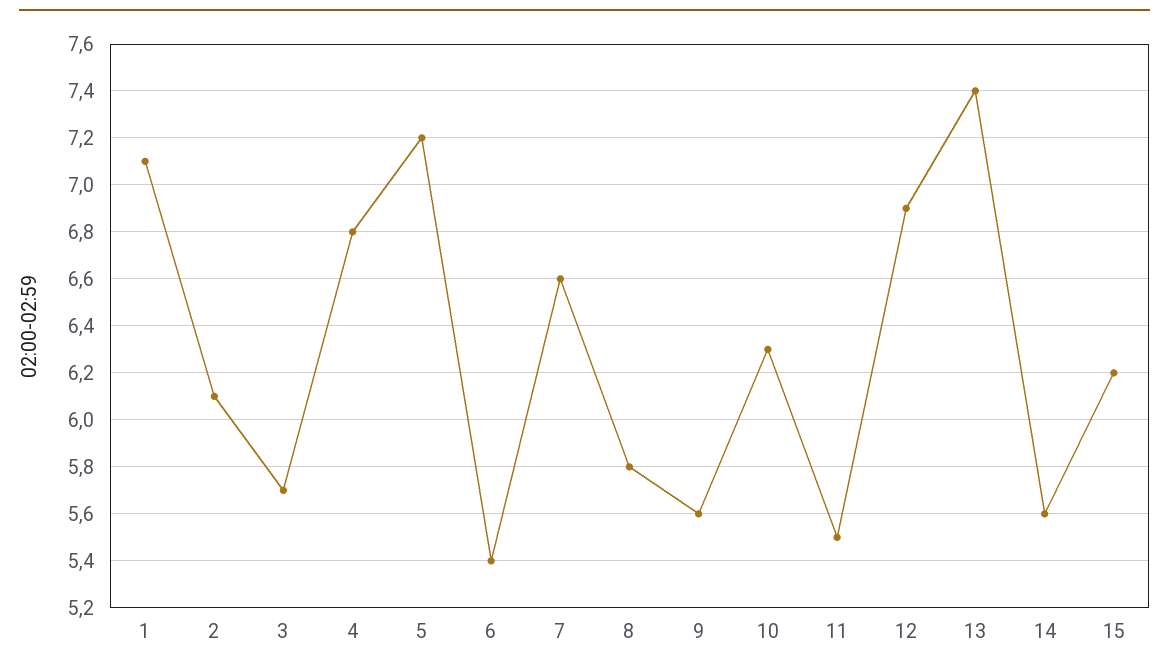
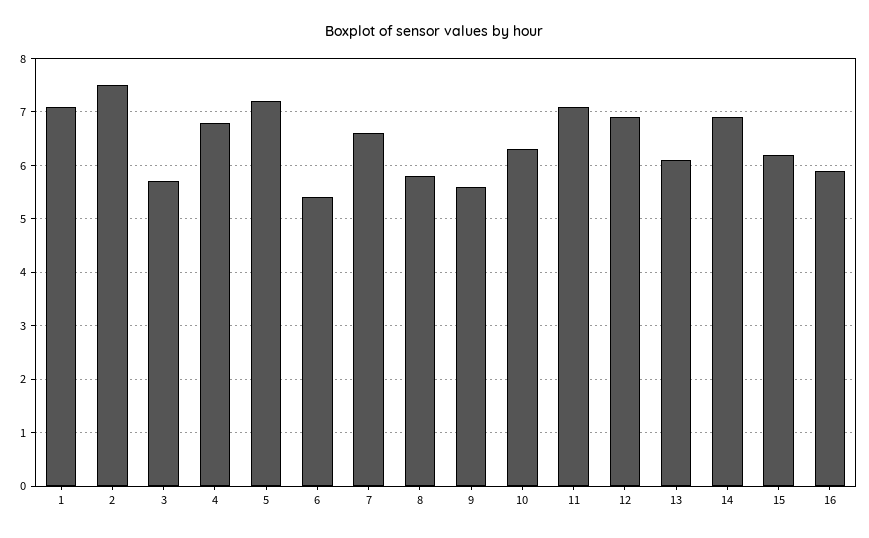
2: 6.1 -> 7.5
11: 5.5 -> 7
13: 7.4 -> 6
14: 5.6 -> 7
16: none -> 6

